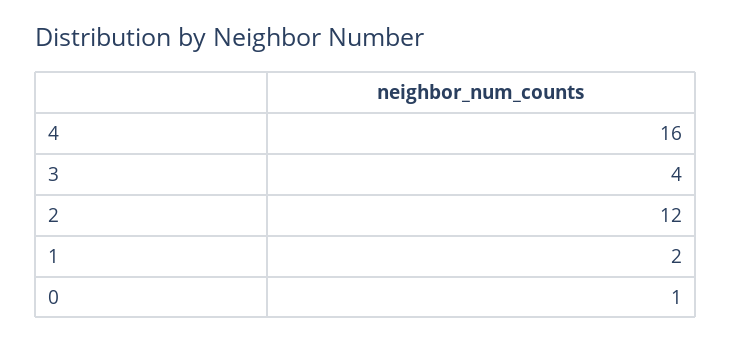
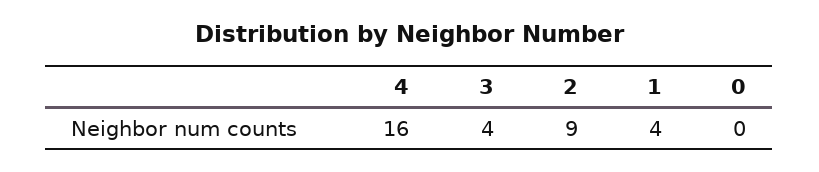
2: 12 -> 9
1: 2 -> 4
0: 1 -> 0

